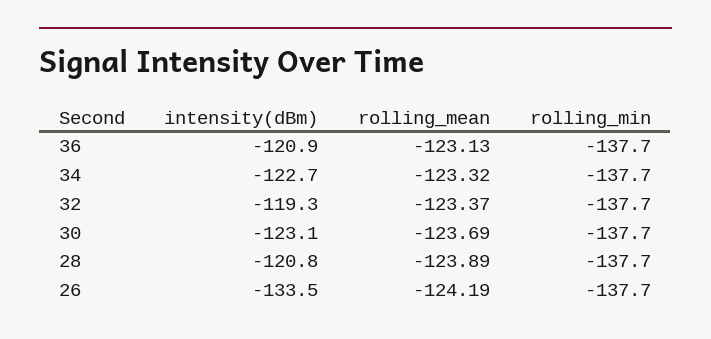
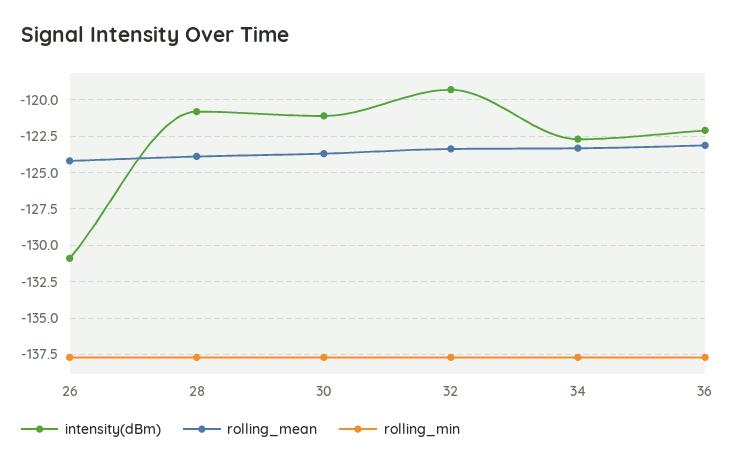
intensity(dBm), 36: -120.9 -> -122
intensity(dBm), 30: -123.1 -> -121
intensity(dBm), 26: -133.5 -> -131

